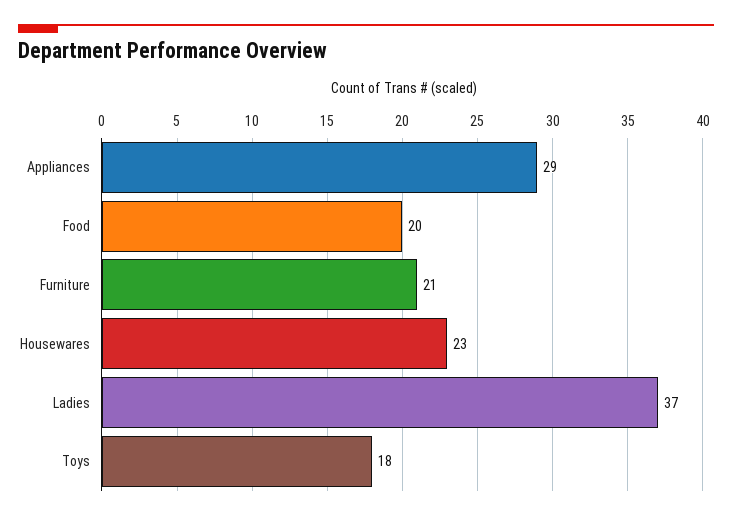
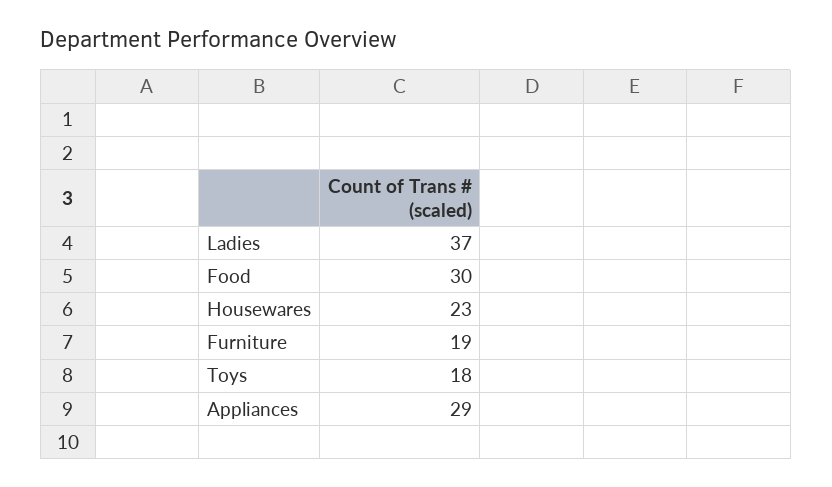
Food: 20 -> 30
Furniture: 21 -> 19

